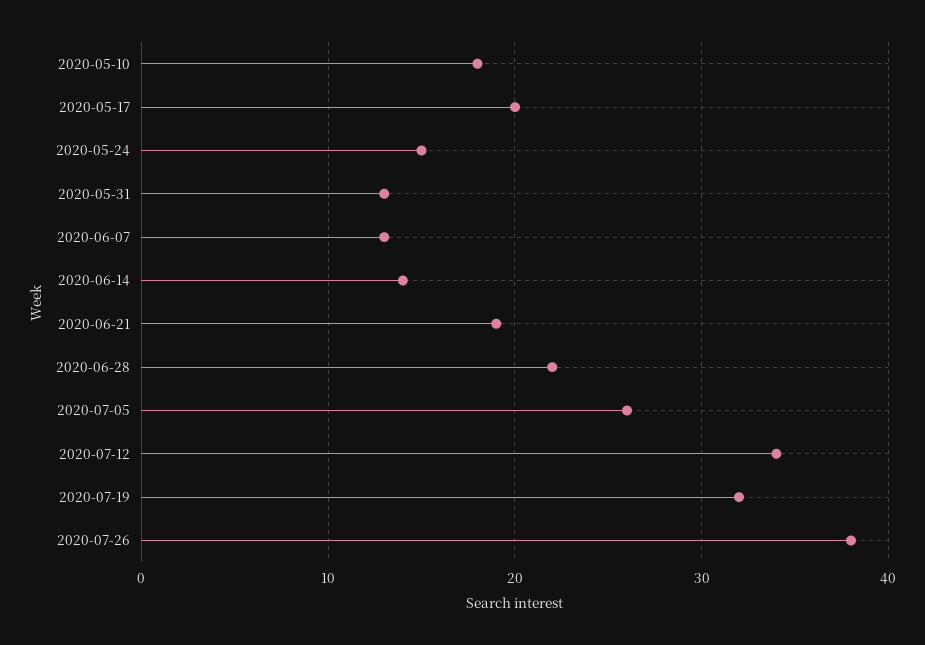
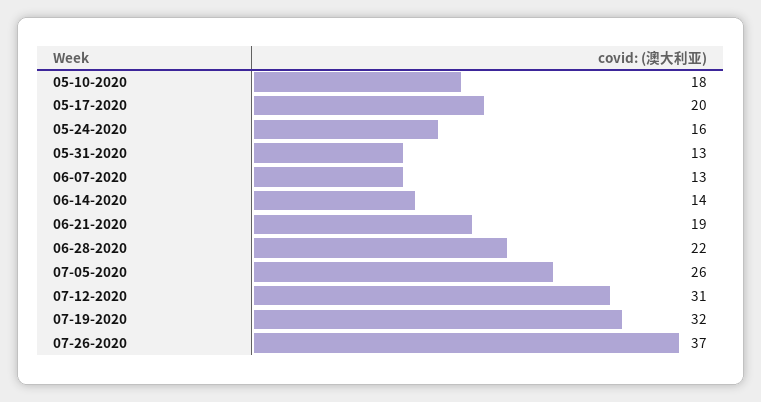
2020-05-24: 15 -> 16
2020-07-12: 34 -> 31
2020-07-26: 38 -> 37

